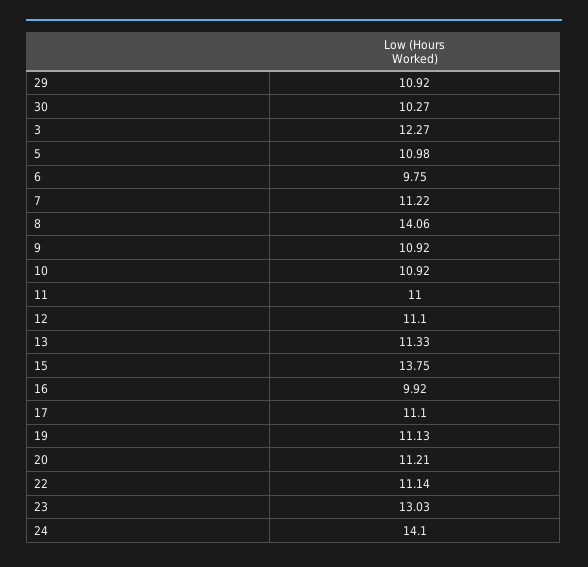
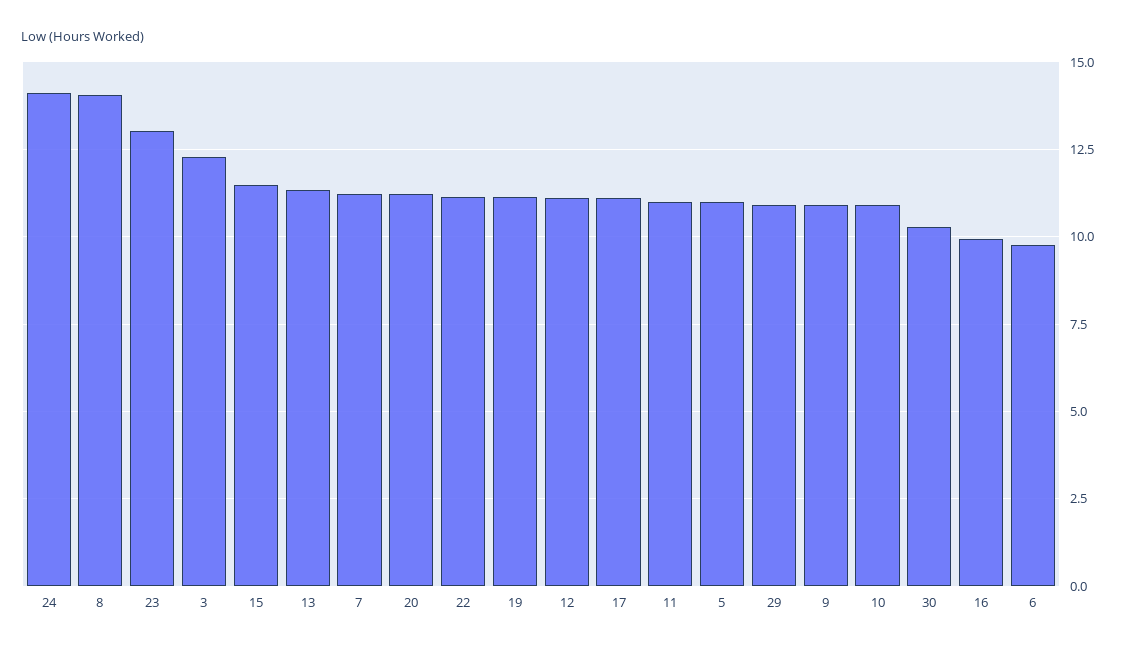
15: 13.75 -> 11.5

